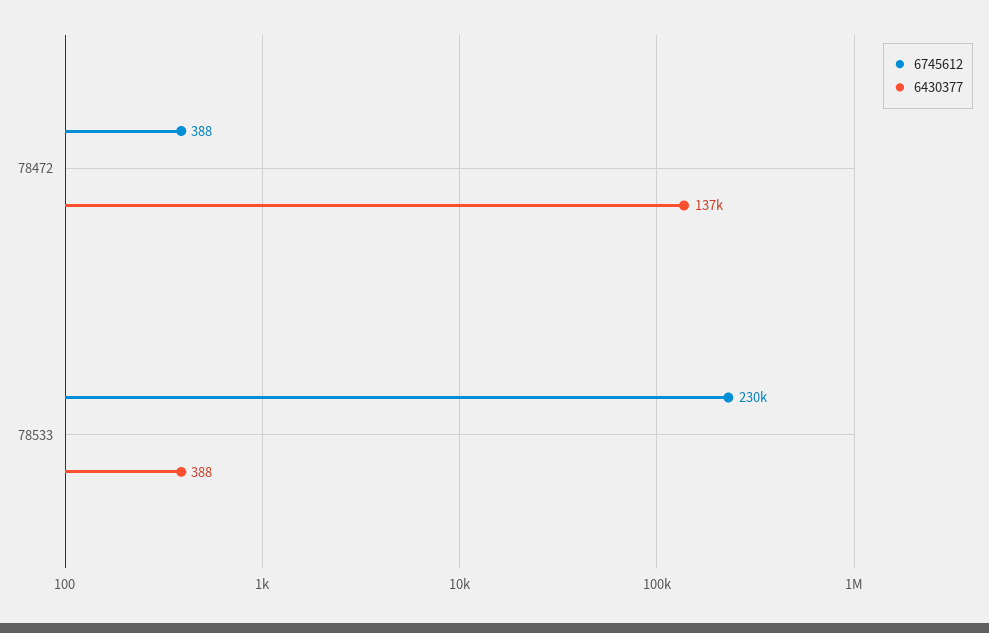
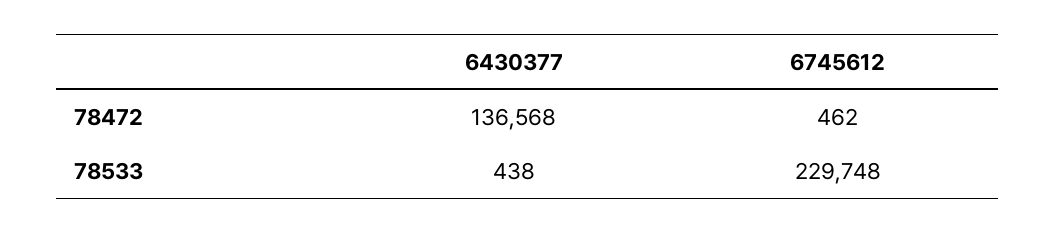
6745612, 78472: 388 -> 462
6430377, 78533: 388 -> 438

